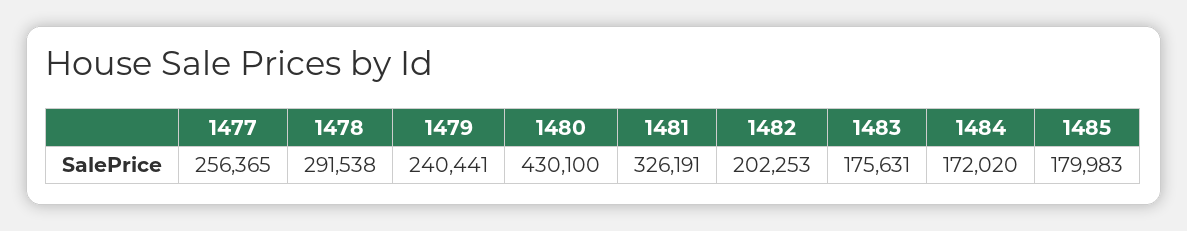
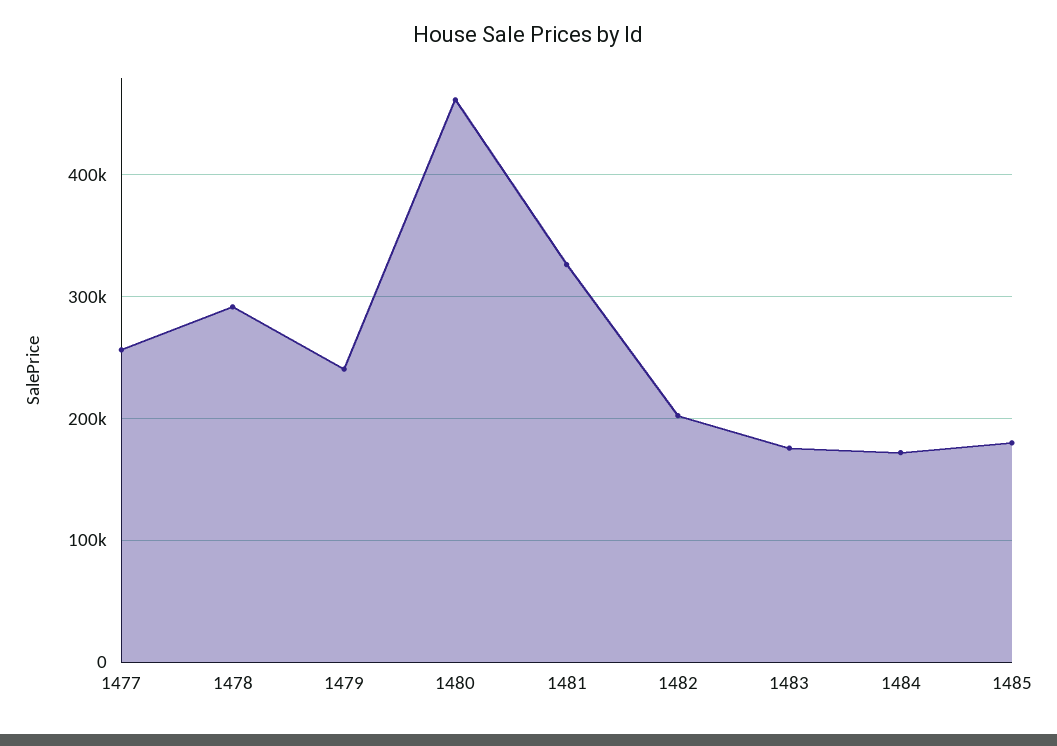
1480: 430100 -> 460000

